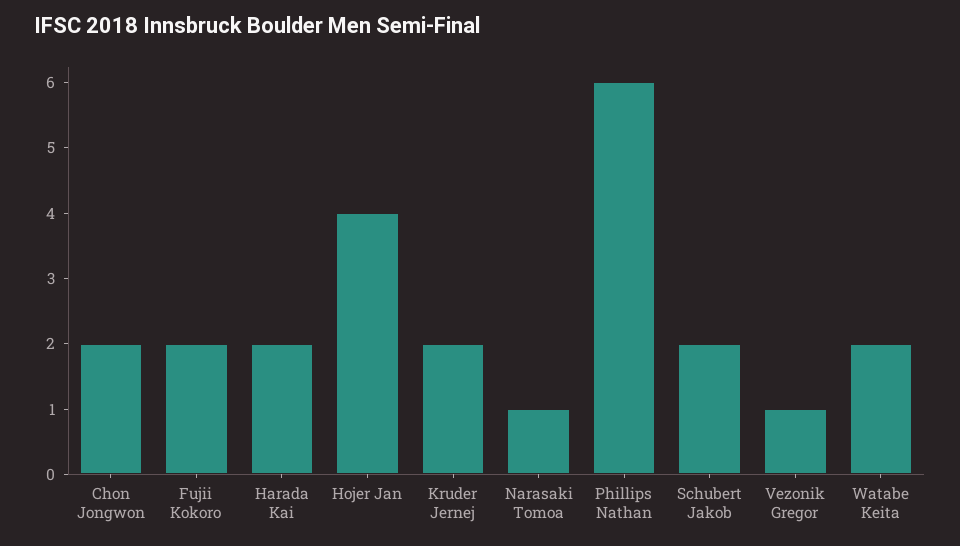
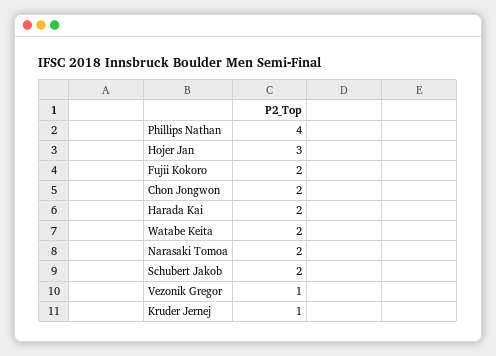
Hojer Jan: 4 -> 3
Kruder Jernej: 2 -> 1
Narasaki Tomoa: 1 -> 2
Phillips Nathan: 6 -> 4

